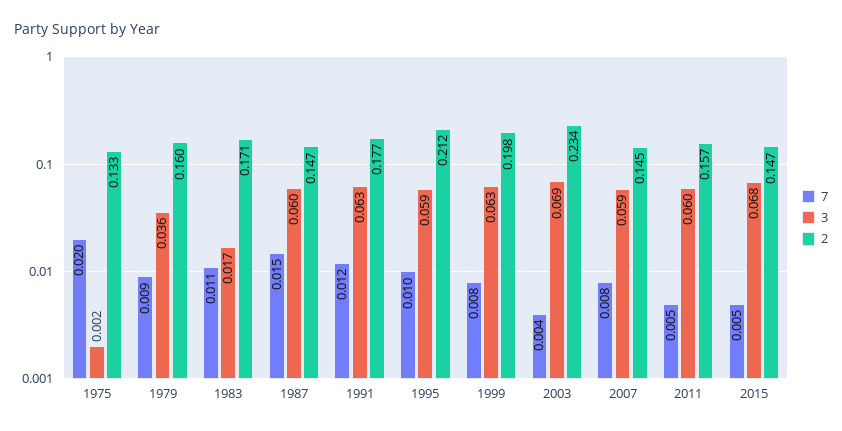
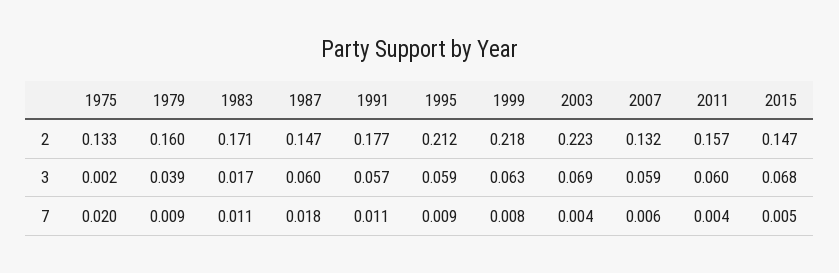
3, 1979: 0.036 -> 0.039
7, 1987: 0.015 -> 0.018
7, 1991: 0.012 -> 0.011
3, 1991: 0.063 -> 0.057
7, 1995: 0.01 -> 0.009
2, 1999: 0.198 -> 0.218
2, 2003: 0.234 -> 0.223
7, 2007: 0.008 -> 0.006
2, 2007: 0.145 -> 0.132
7, 2011: 0.005 -> 0.004

